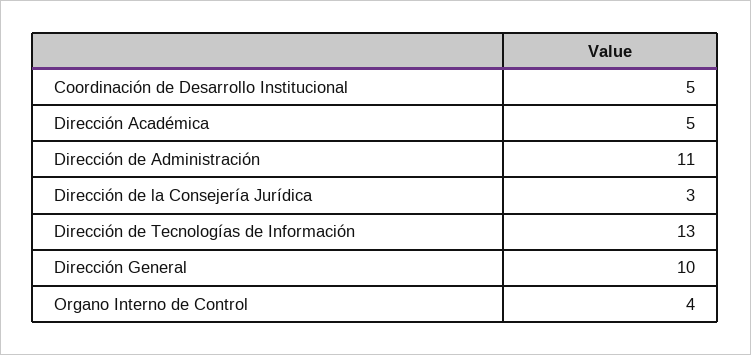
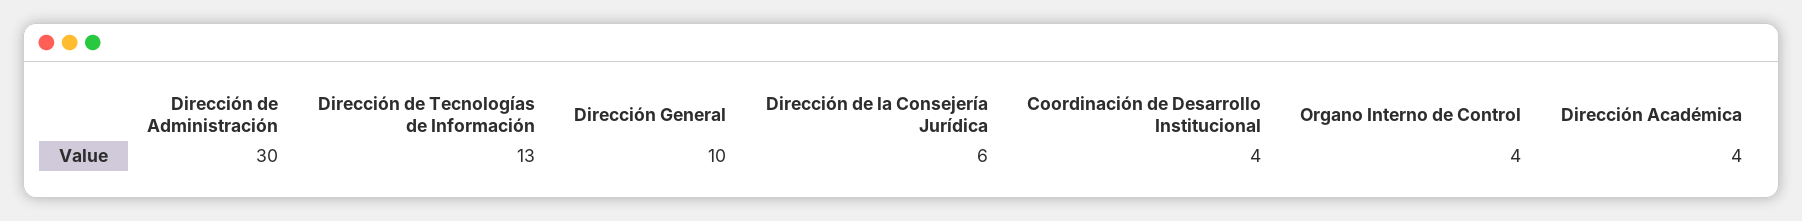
Coordinación de Desarrollo Institucional: 5 -> 4
Dirección Académica: 5 -> 4
Dirección de Administración: 11 -> 30
Dirección de la Consejería Jurídica: 3 -> 6

